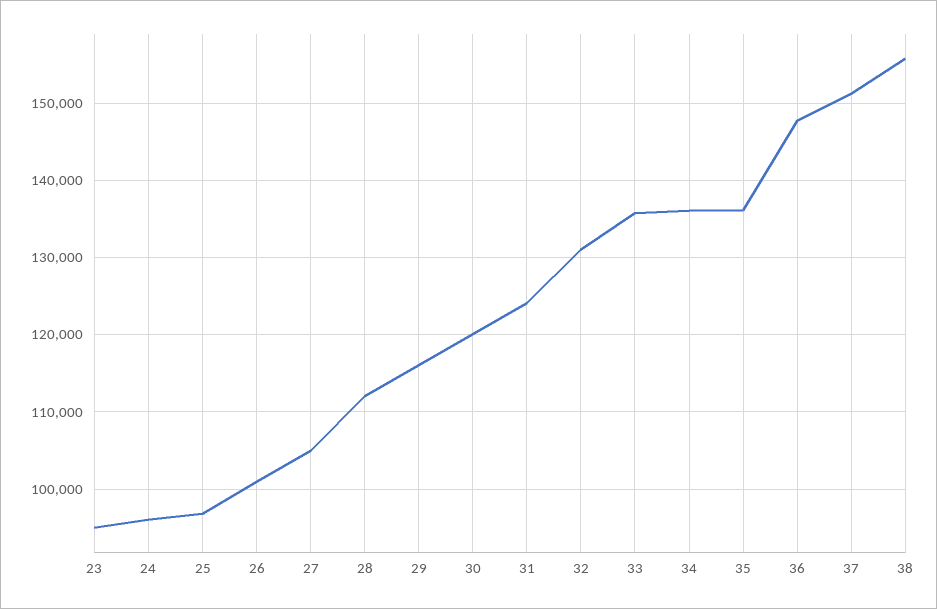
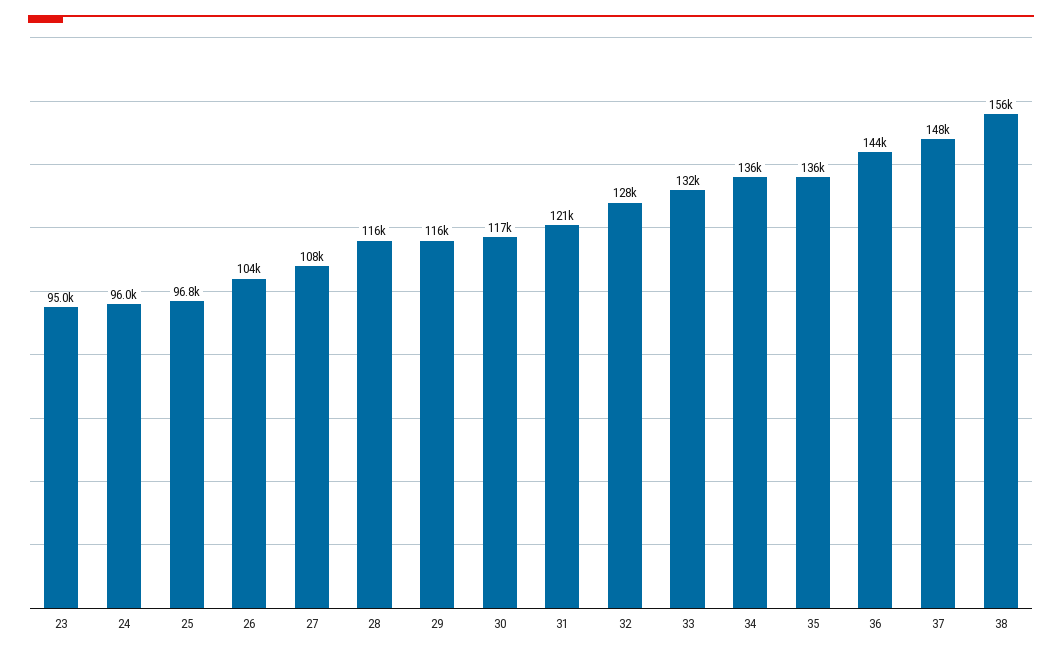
26: 101000 -> 104000
27: 105000 -> 108000
28: 112000 -> 116000
30: 120000 -> 117000
31: 124000 -> 121000
32: 131000 -> 128000
33: 136000 -> 132000
36: 148000 -> 144000
37: 151000 -> 148000

